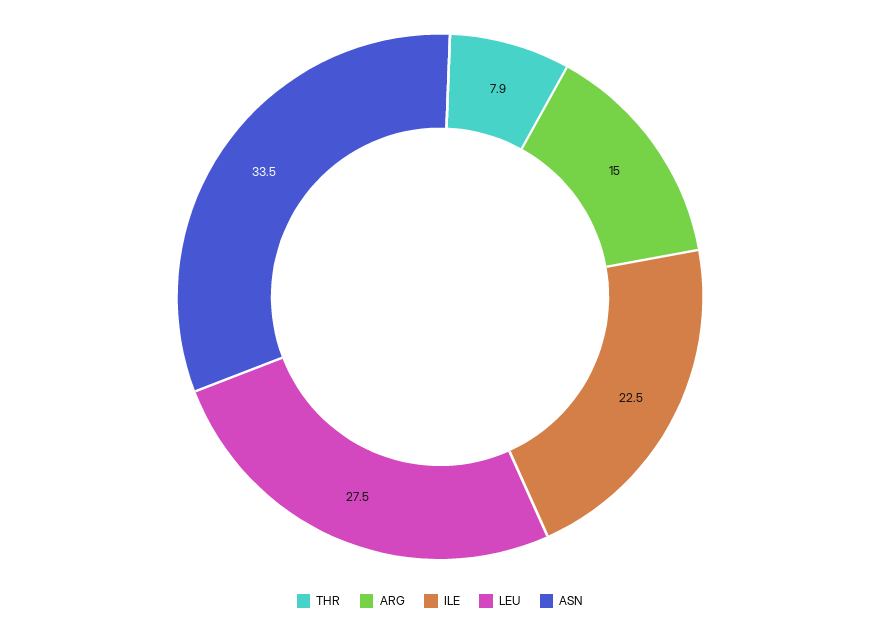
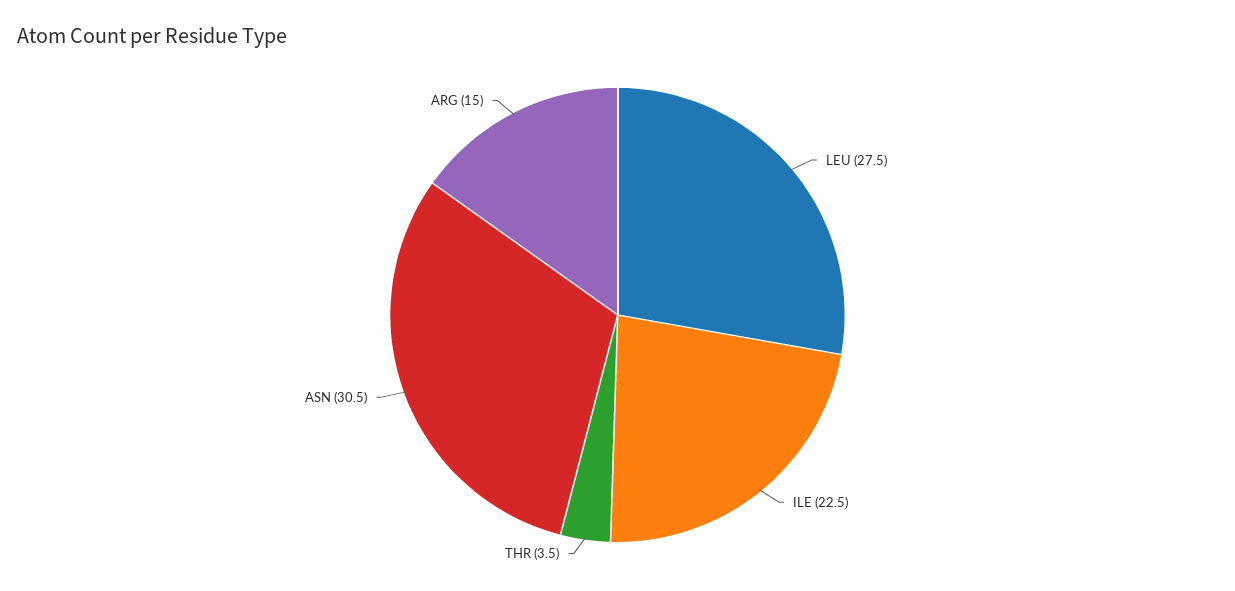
THR: 7.9 -> 3.5
ASN: 33.5 -> 30.5

